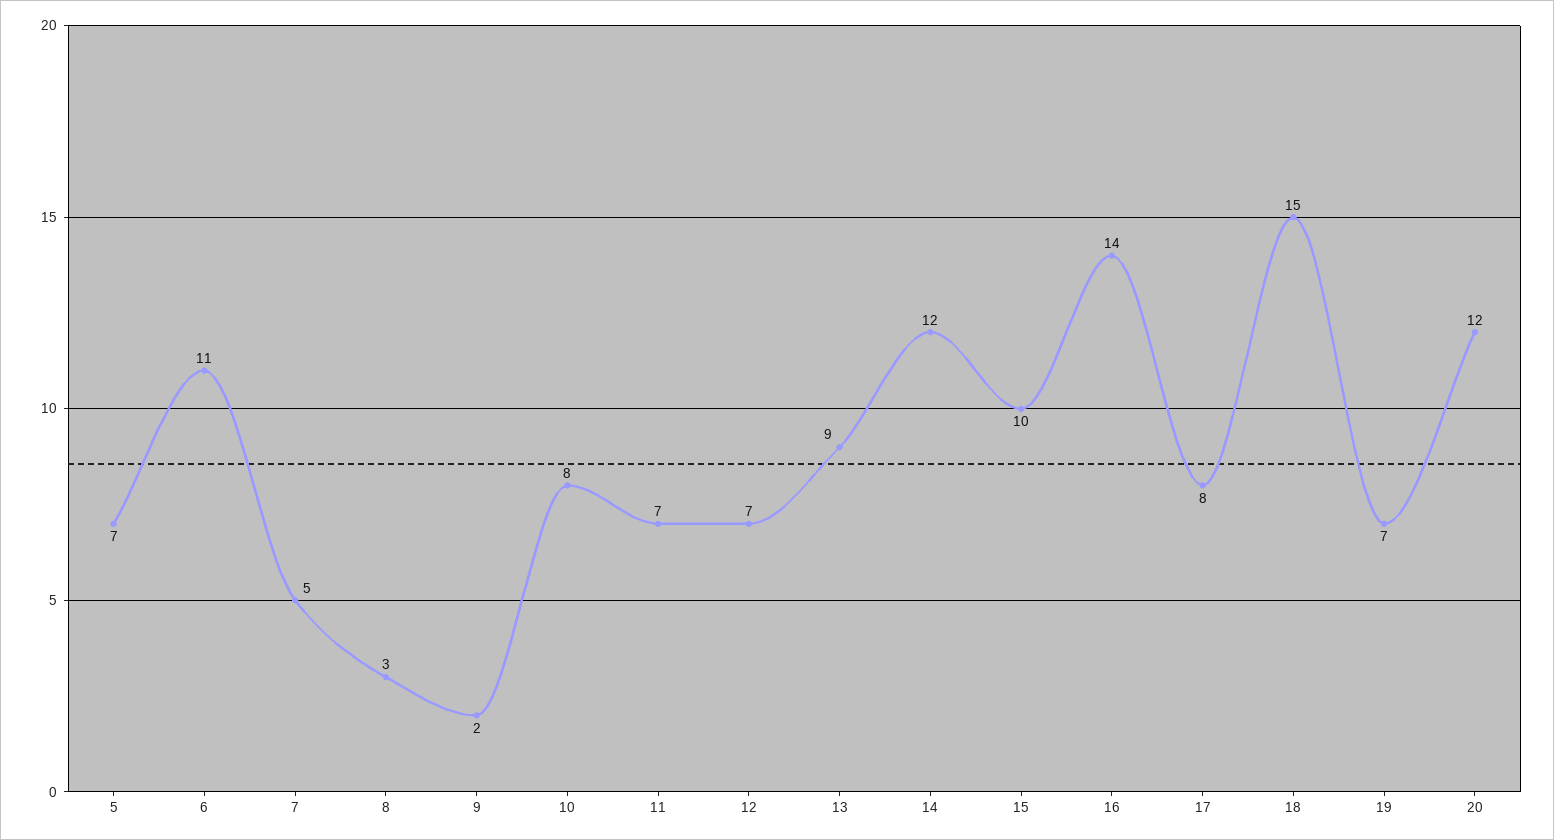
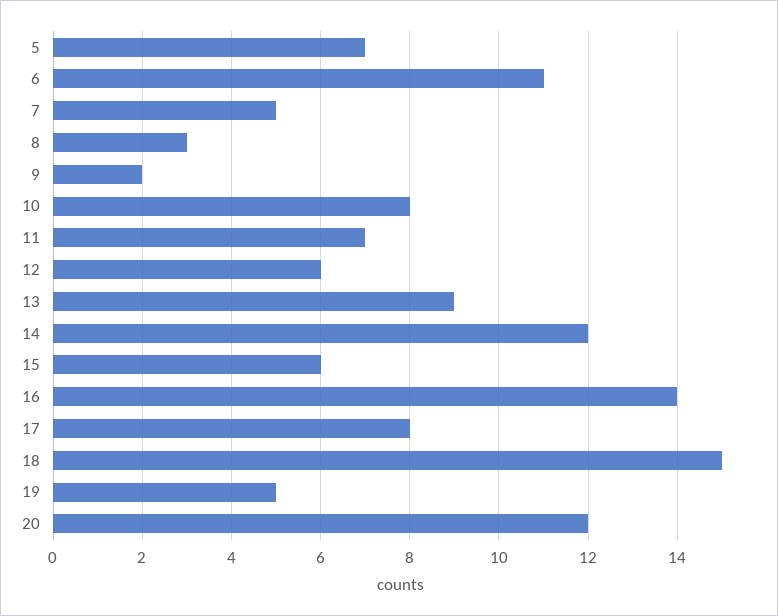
12: 7 -> 6
15: 10 -> 6
19: 7 -> 5

